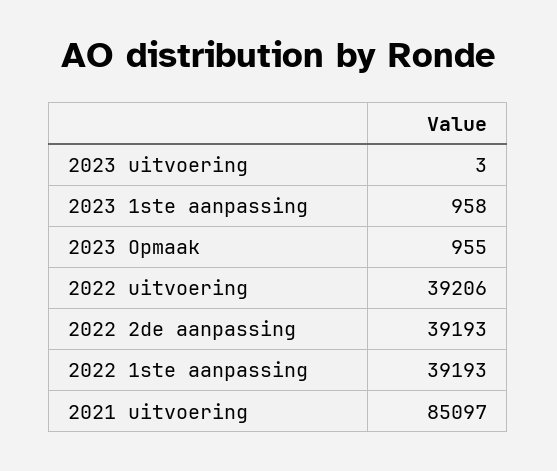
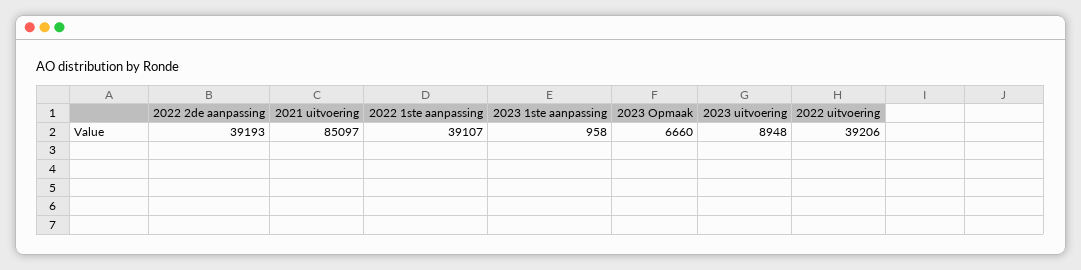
2023 uitvoering: 3 -> 8948
2023 Opmaak: 955 -> 6660
2022 1ste aanpassing: 39193 -> 39107

